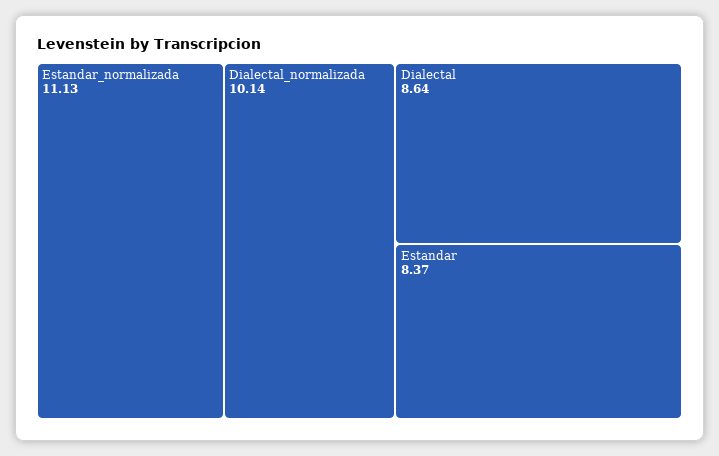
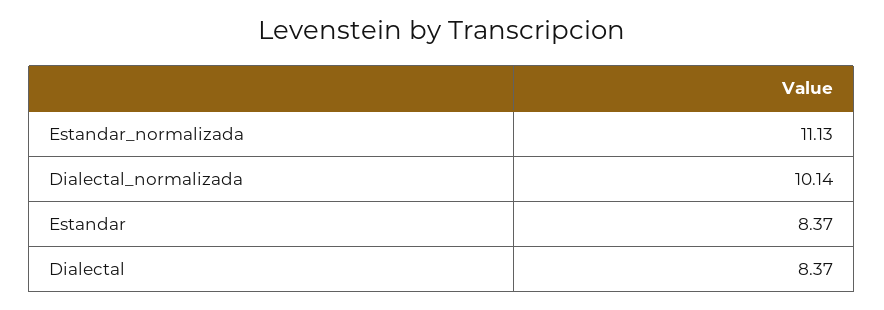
Dialectal: 8.64 -> 8.37

